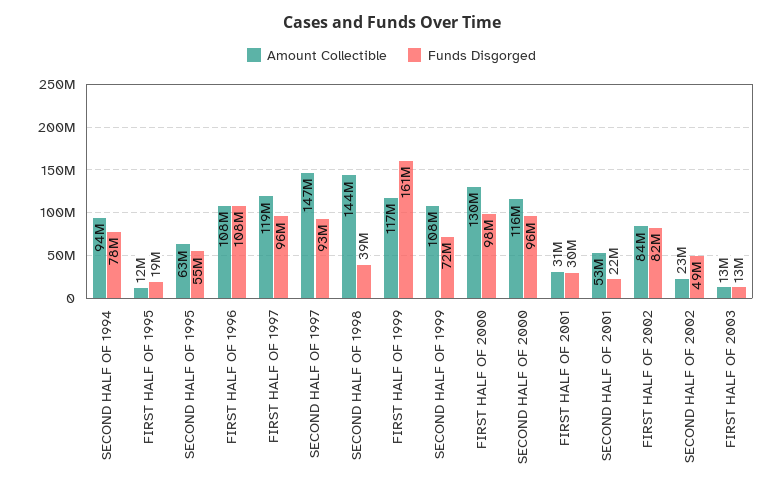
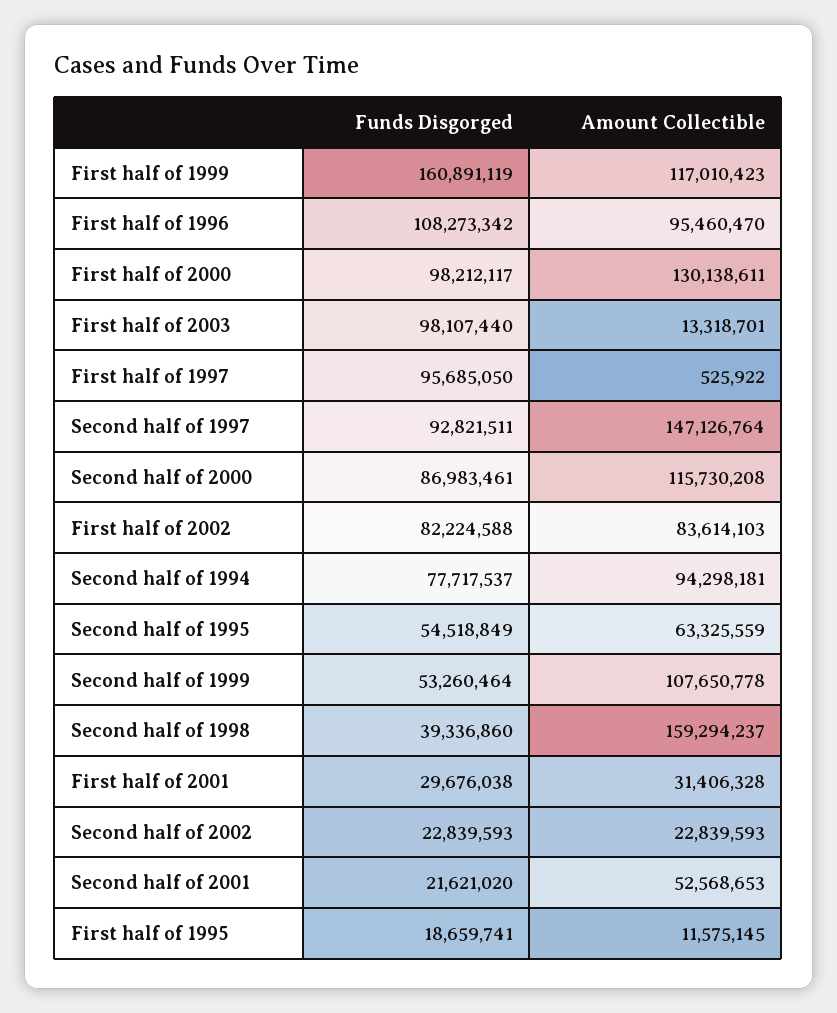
Amount Collectible, FIRST HALF OF 1996: 108000000 -> 95460470
Amount Collectible, FIRST HALF OF 1997: 119000000 -> 525922
Amount Collectible, SECOND HALF OF 1998: 144000000 -> 159294237
Funds Disgorged, SECOND HALF OF 1999: 72000000 -> 53260464
Funds Disgorged, SECOND HALF OF 2000: 96000000 -> 86983461
Funds Disgorged, SECOND HALF OF 2002: 49000000 -> 22839593
Funds Disgorged, FIRST HALF OF 2003: 13000000 -> 98107440

